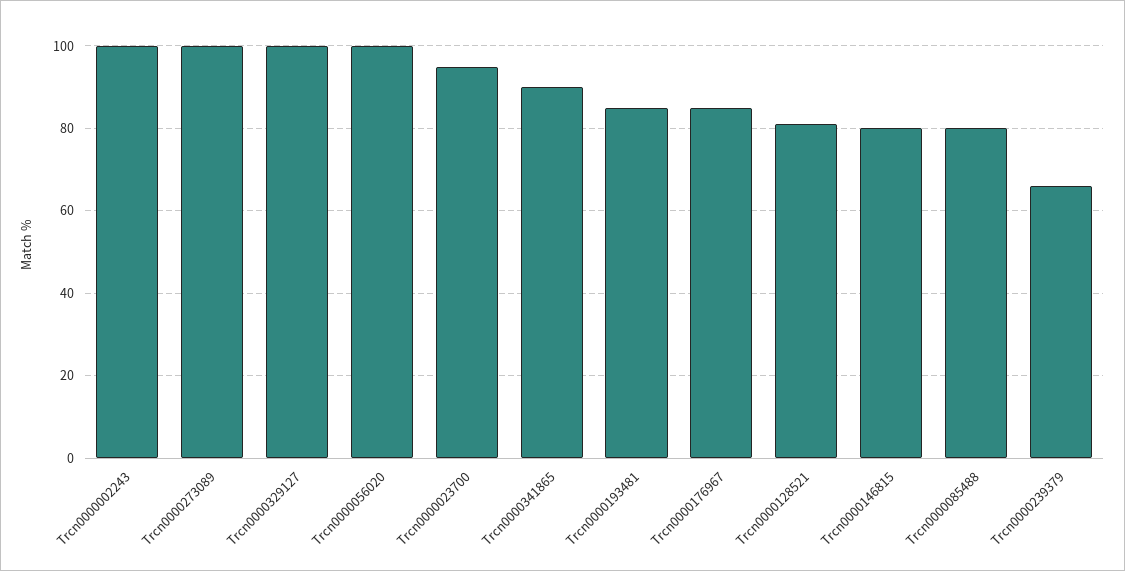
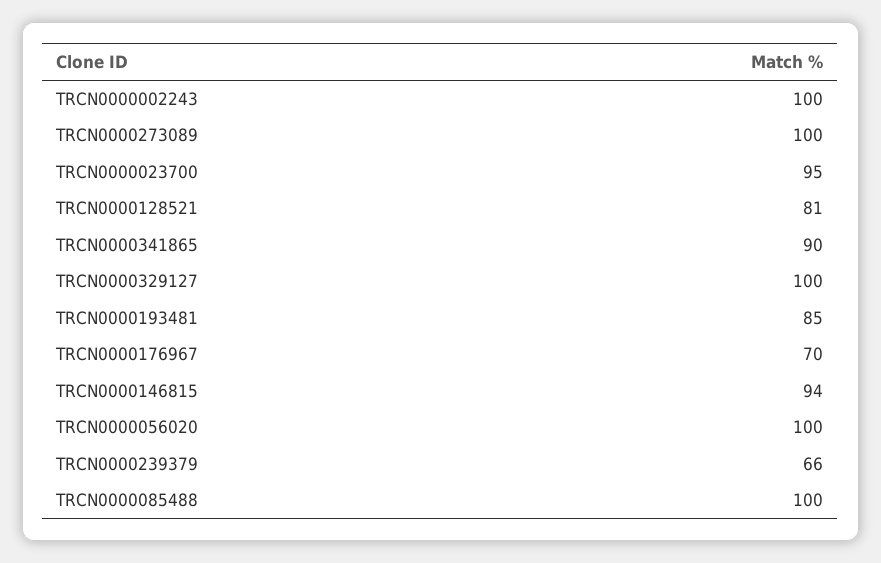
Trcn0000176967: 85 -> 70
Trcn0000146815: 80 -> 94
Trcn0000085488: 80 -> 100

